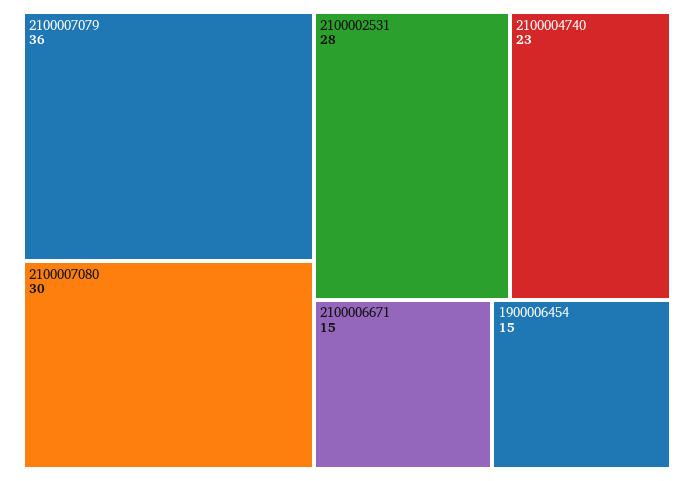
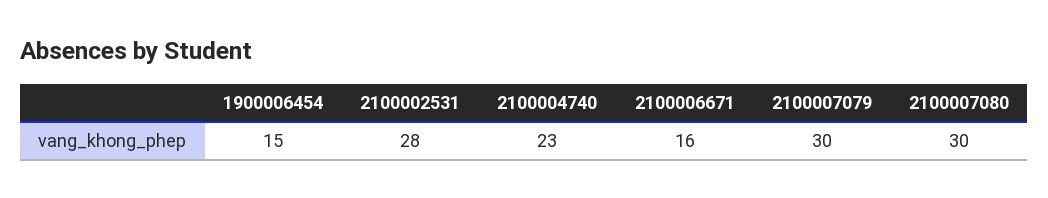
2100007079: 36 -> 30
2100006671: 15 -> 16

